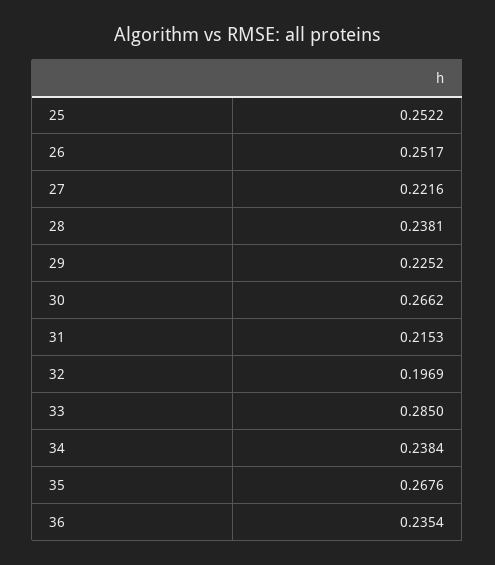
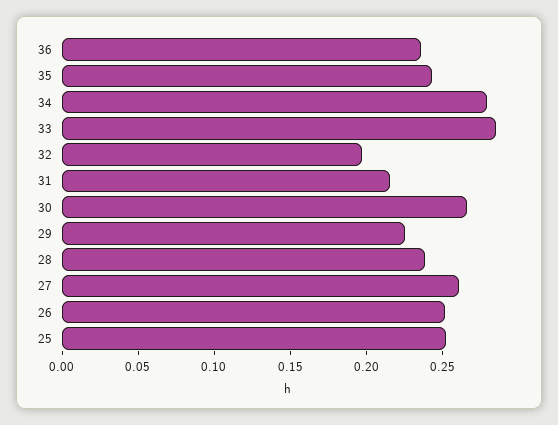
27: 0.2216 -> 0.26
34: 0.2384 -> 0.28
35: 0.2676 -> 0.24

